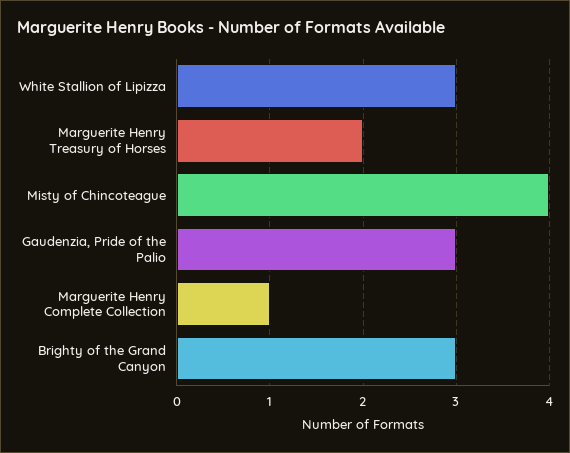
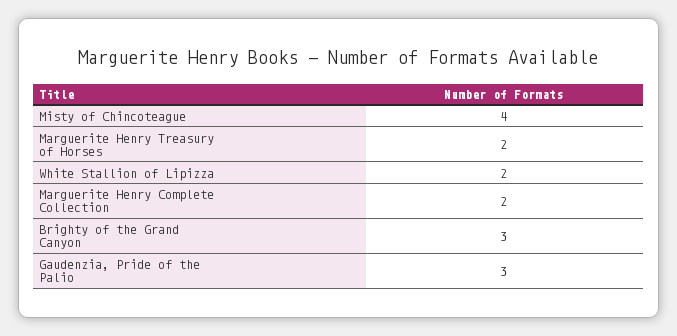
White Stallion of Lipizza: 3 -> 2
Marguerite Henry Complete Collection: 1 -> 2

